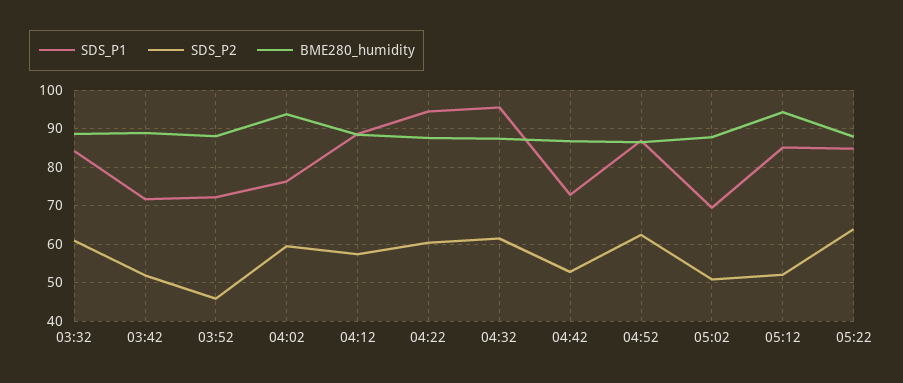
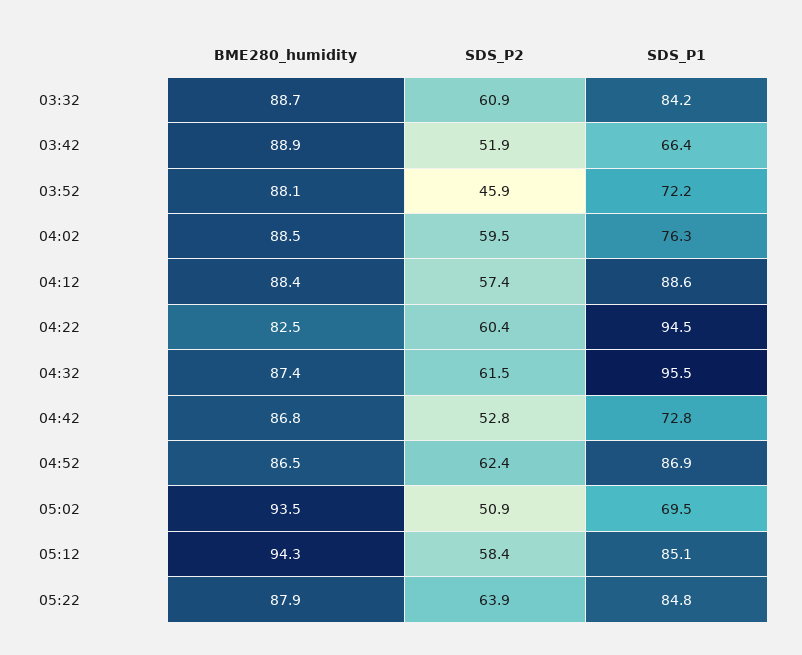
SDS_P1, 03:42: 72 -> 66.4
BME280_humidity, 04:02: 94 -> 88.5
BME280_humidity, 04:22: 88 -> 82.5
BME280_humidity, 05:02: 88 -> 93.5
SDS_P2, 05:12: 52 -> 58.4

